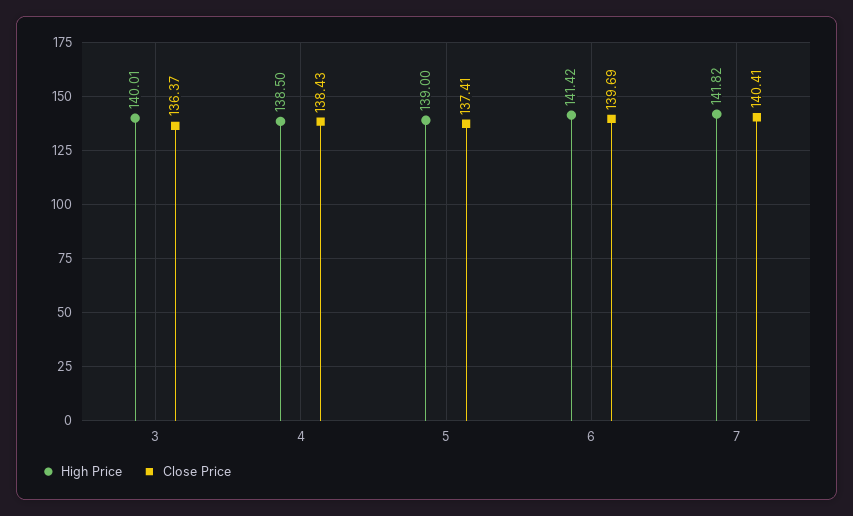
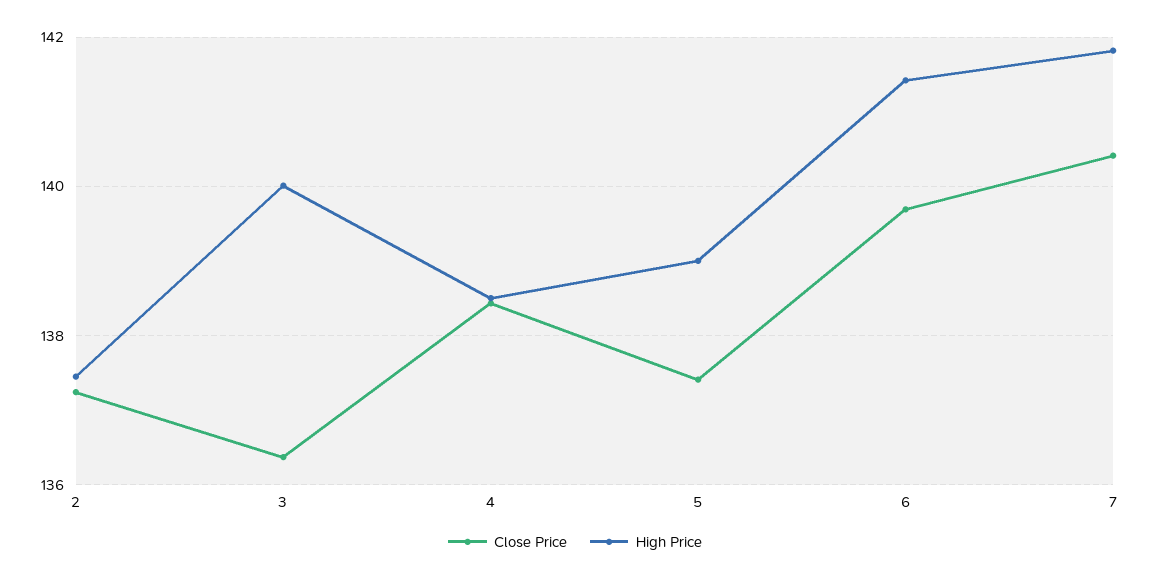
Close Price, 2: none -> 137.2
High Price, 2: none -> 137.4

